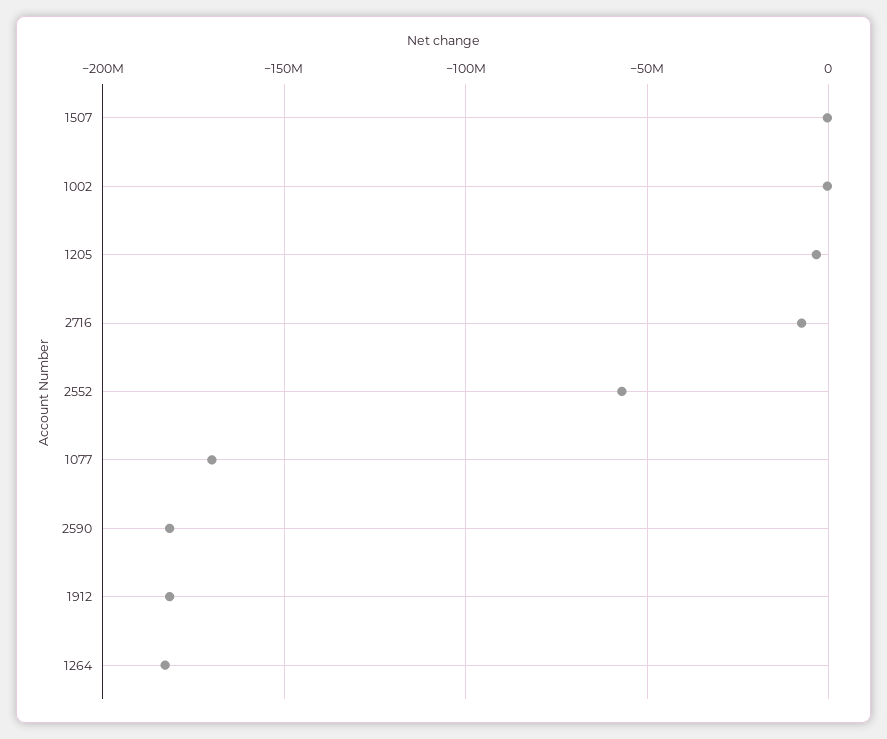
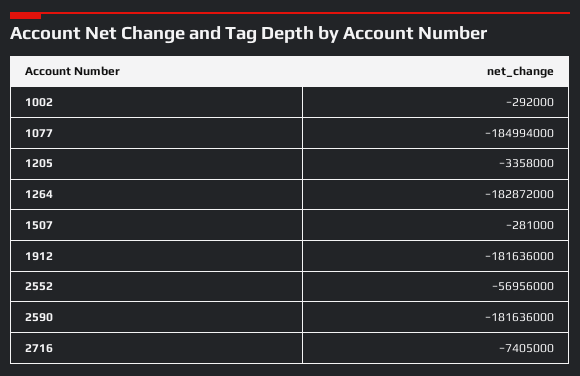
1077: -170000000 -> -184994000

